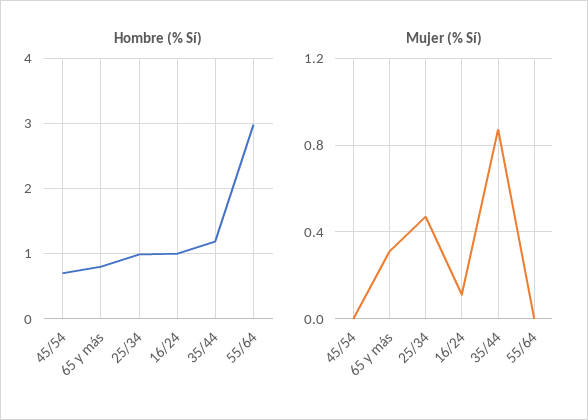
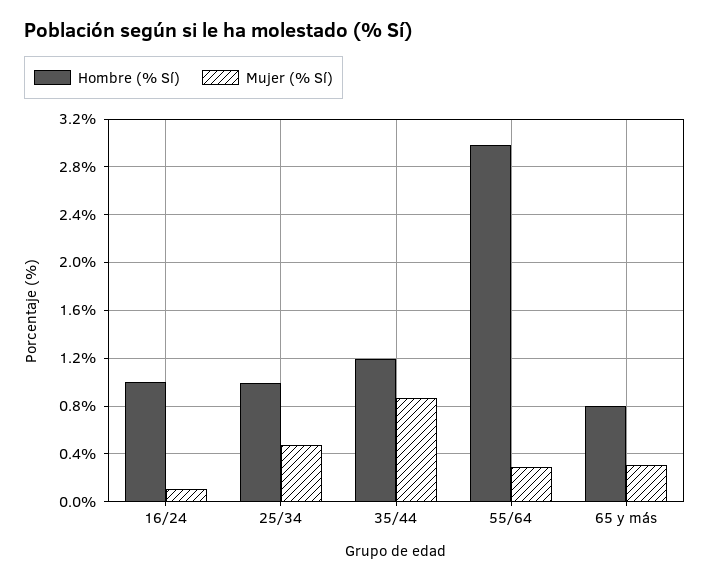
Hombre (% Sí), 45/54: 0.7 -> none
Mujer (% Sí), 45/54: 0 -> none
Mujer (% Sí), 55/64: 0 -> 0.3

